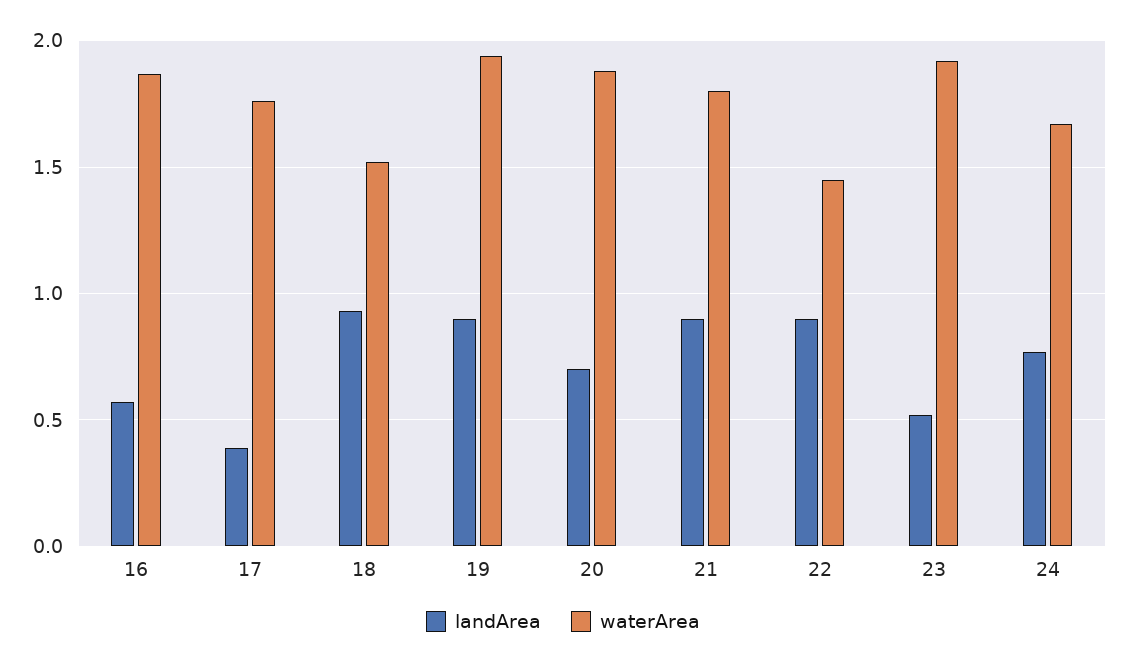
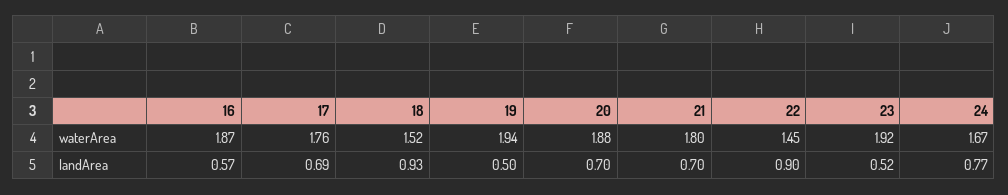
landArea, 17: 0.4 -> 0.69
landArea, 19: 0.9 -> 0.5
landArea, 21: 0.9 -> 0.7

